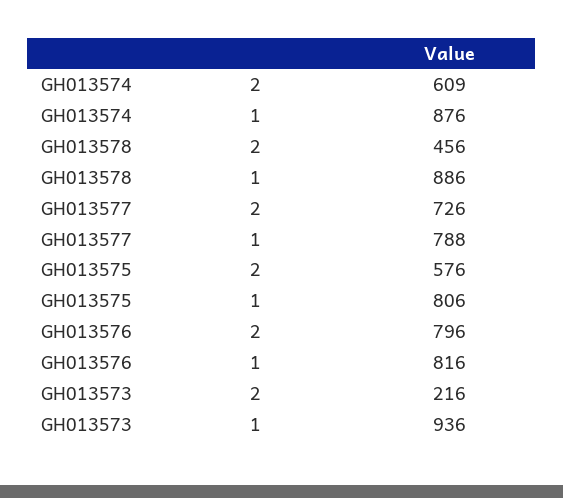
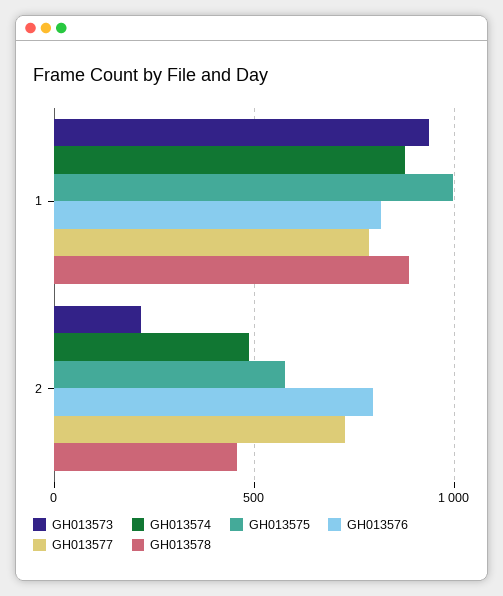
GH013574, 2: 609 -> 500
GH013575, 1: 806 -> 1000

